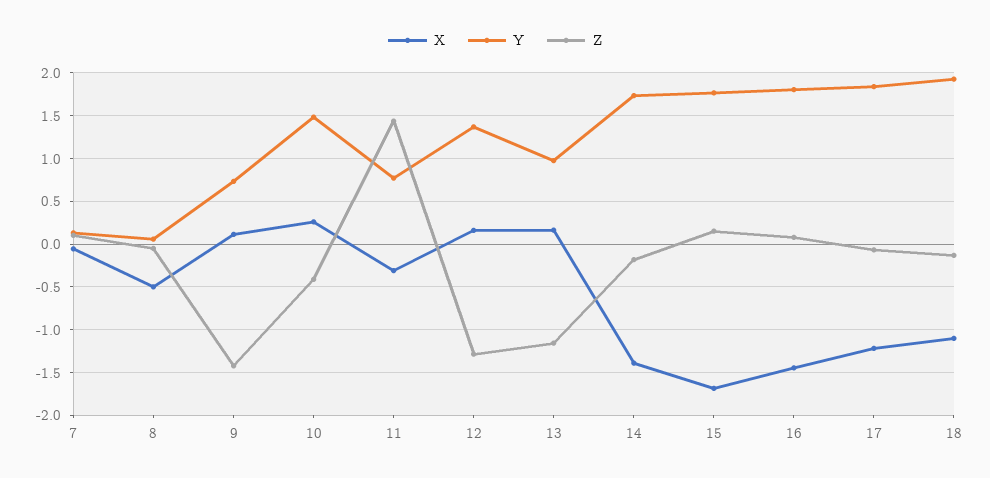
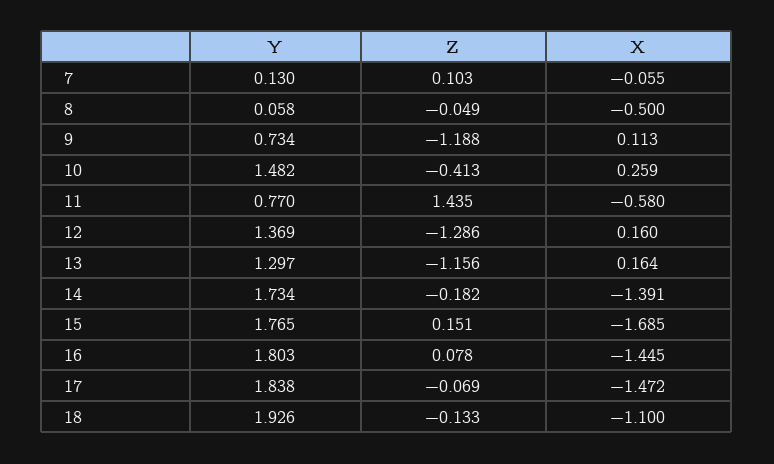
Z, 9: -1.4 -> -1.188
X, 11: -0.3 -> -0.58
Y, 13: 1 -> 1.297
X, 17: -1.2 -> -1.472

